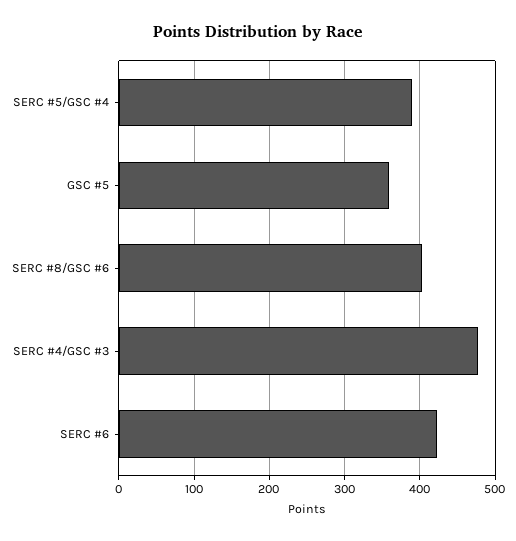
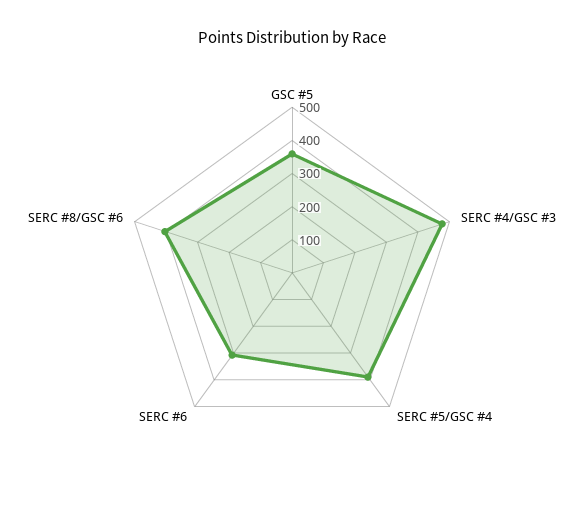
SERC #6: 420 -> 300

